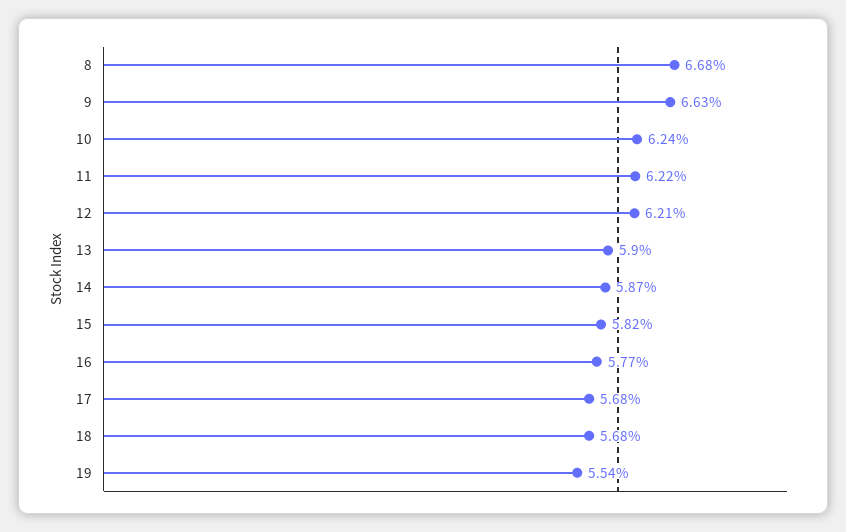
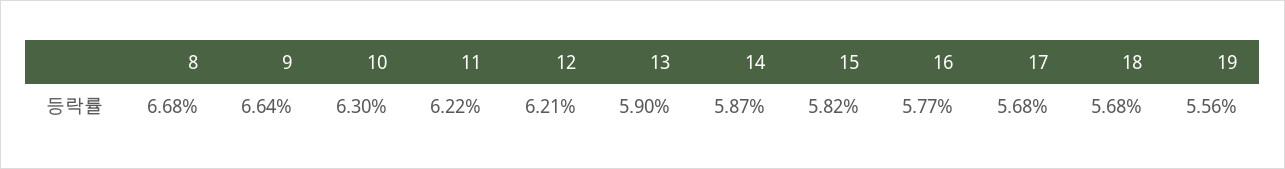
9: 6.63 -> 6.64
10: 6.24 -> 6.3
19: 5.54 -> 5.56

